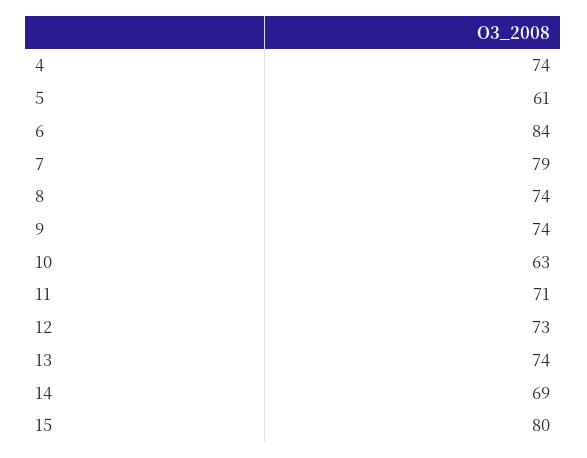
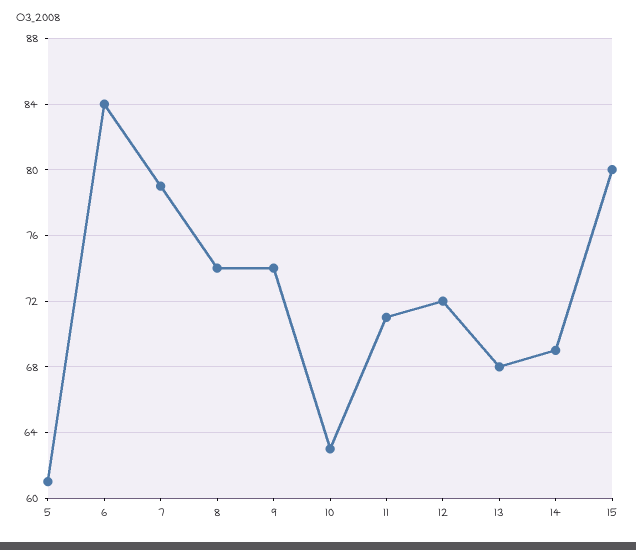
4: 74 -> none
12: 73 -> 72
13: 74 -> 68

